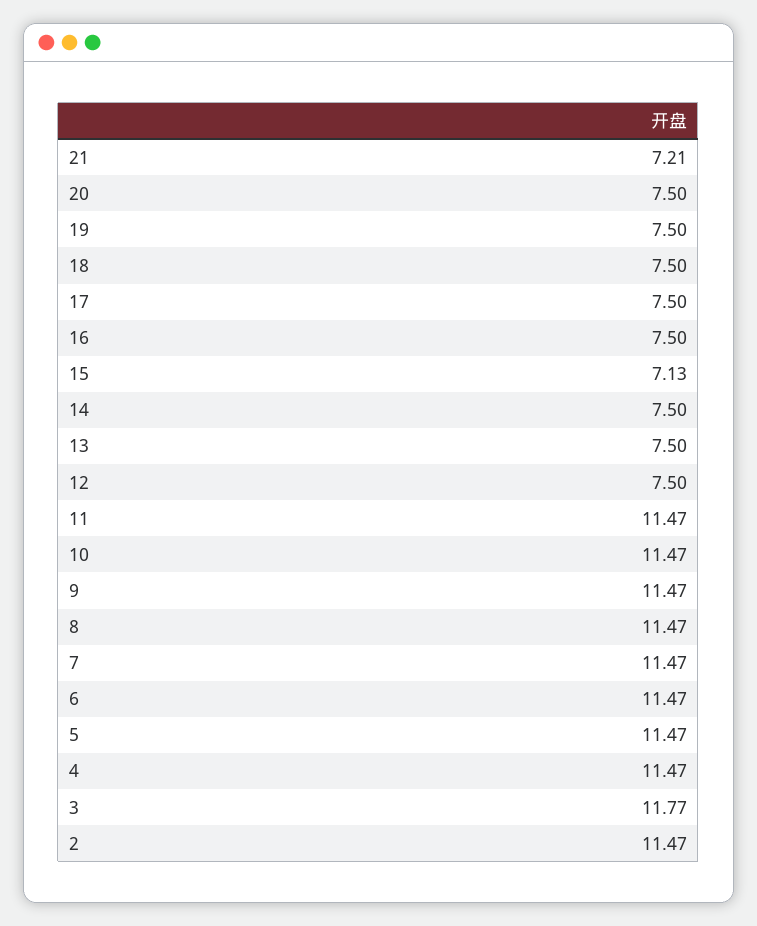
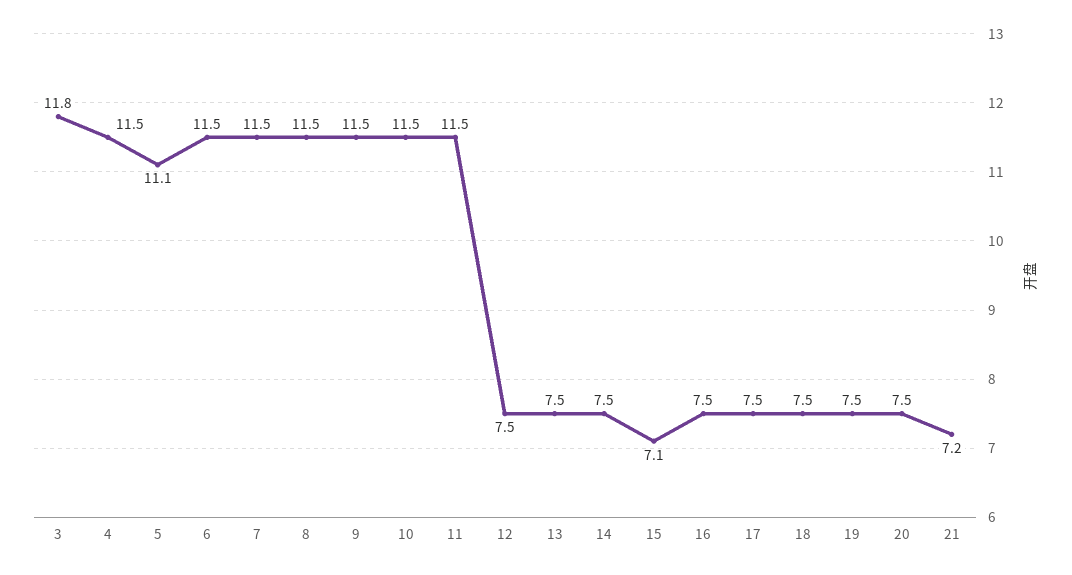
5: 11.47 -> 11.1
2: 11.47 -> none

